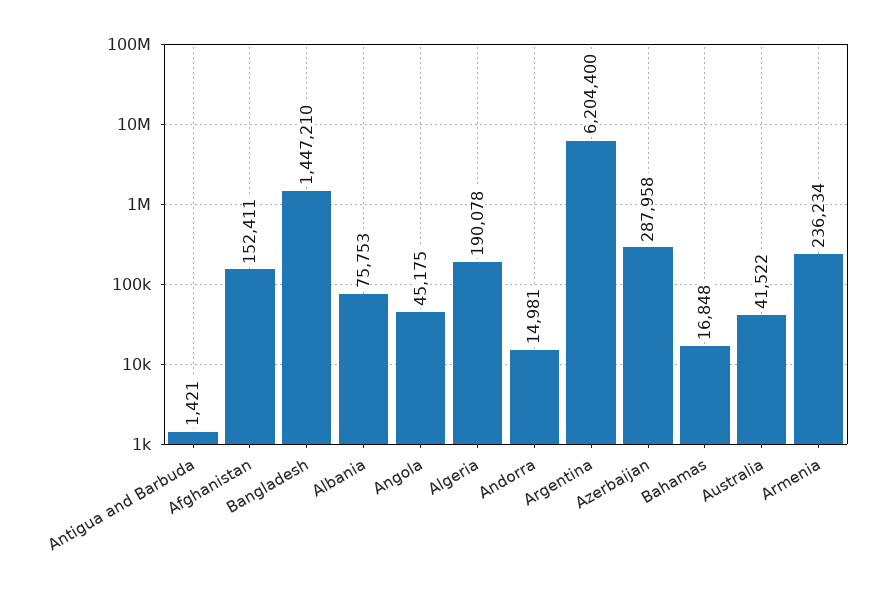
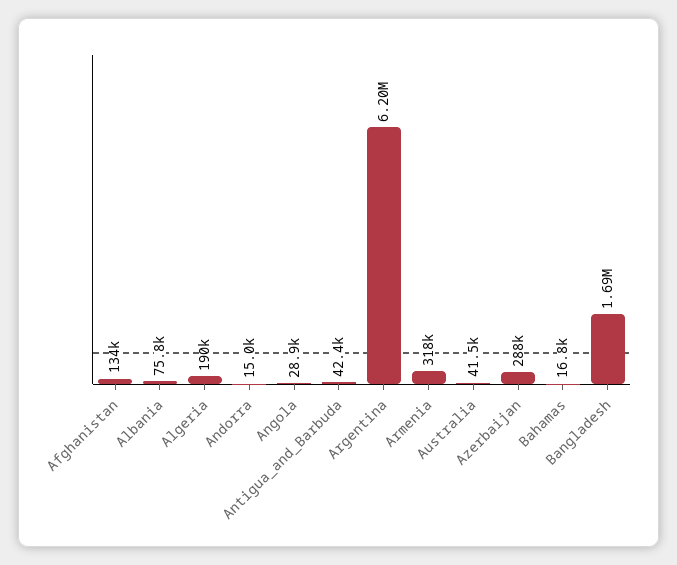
Antigua and Barbuda: 1421 -> 42400
Afghanistan: 152411 -> 134000
Bangladesh: 1447210 -> 1690000
Angola: 45175 -> 28900
Armenia: 236234 -> 318000

